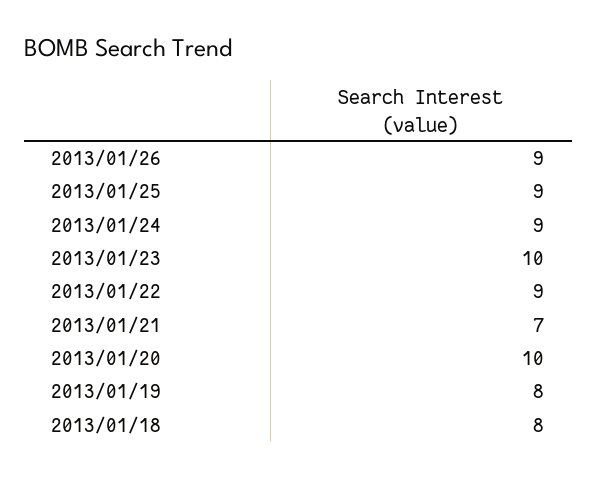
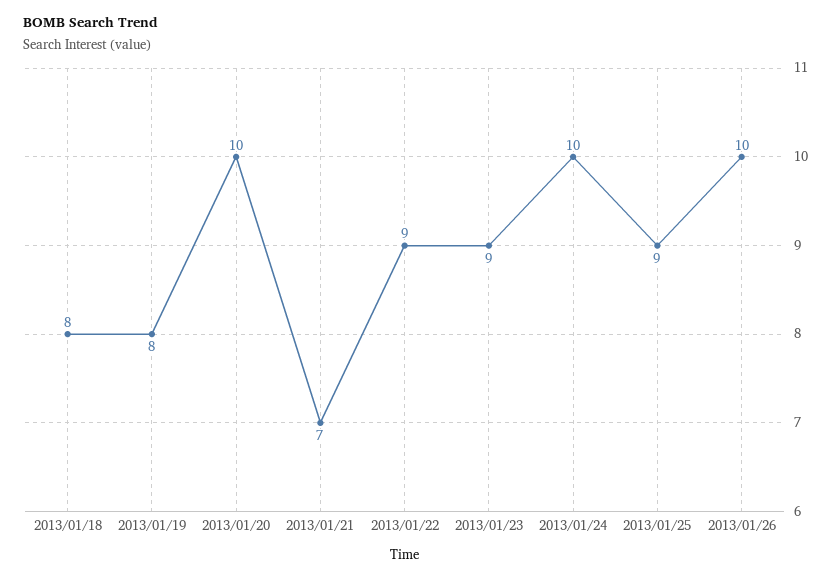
2013/01/26: 9 -> 10
2013/01/24: 9 -> 10
2013/01/23: 10 -> 9

